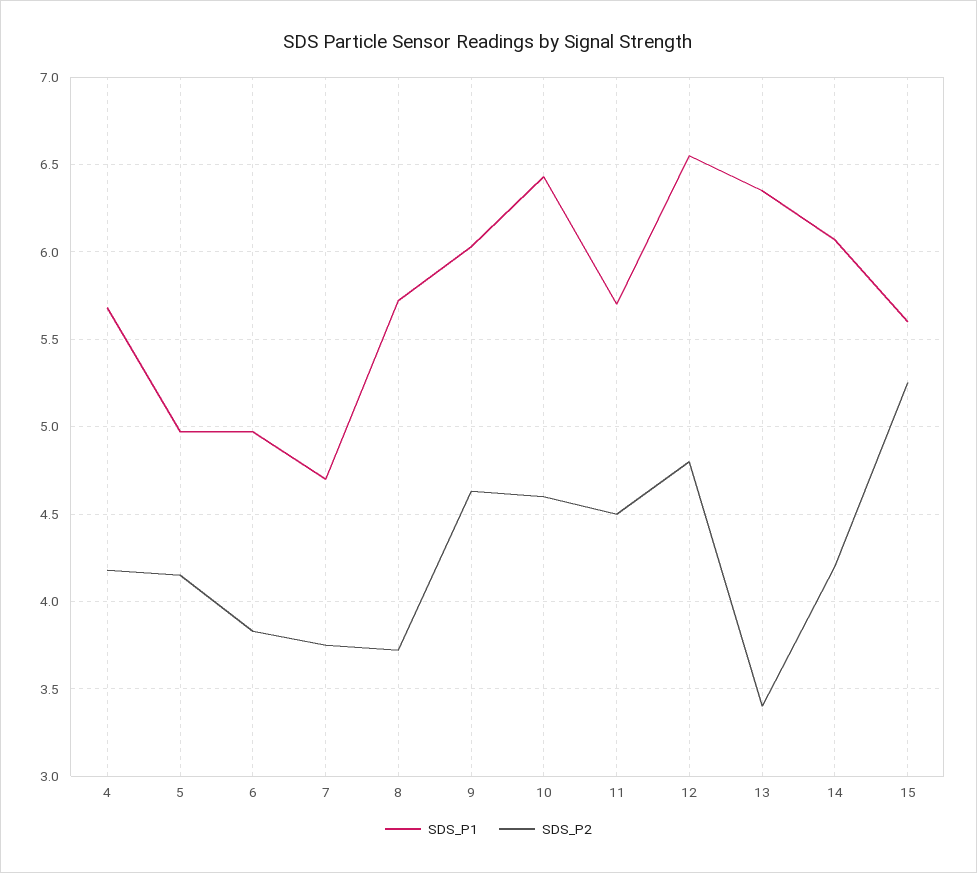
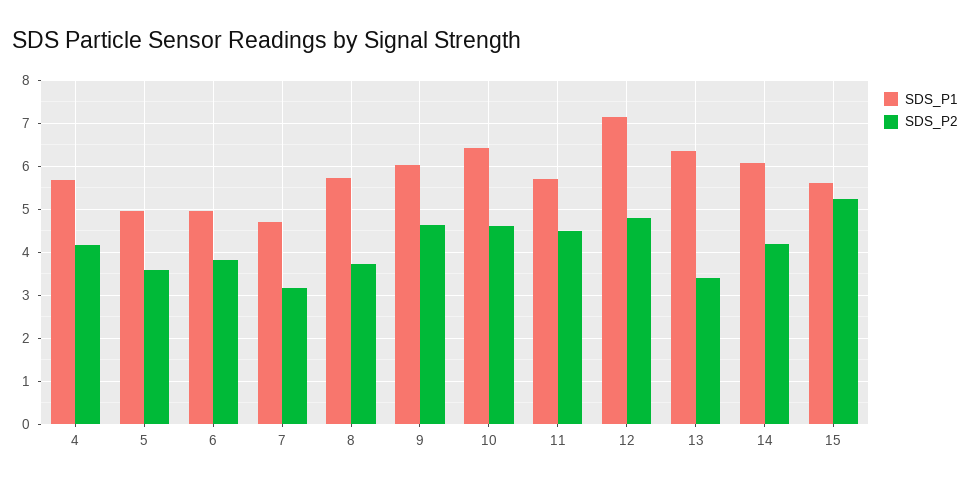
SDS_P2, 5: 4.15 -> 3.6
SDS_P2, 7: 3.75 -> 3.2
SDS_P1, 12: 6.55 -> 7.2

